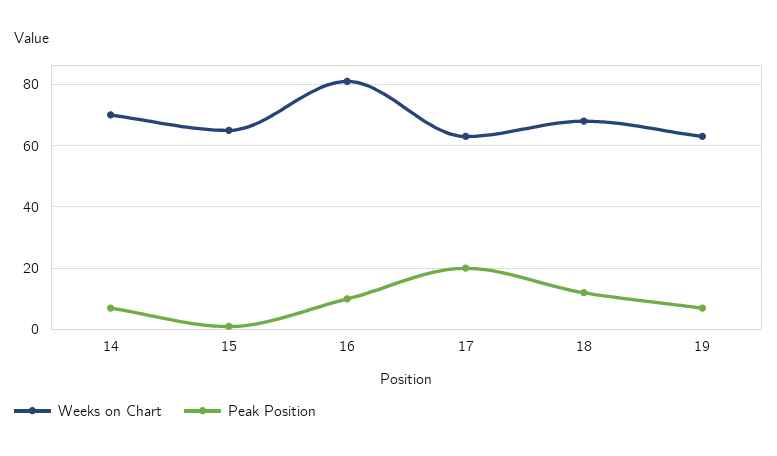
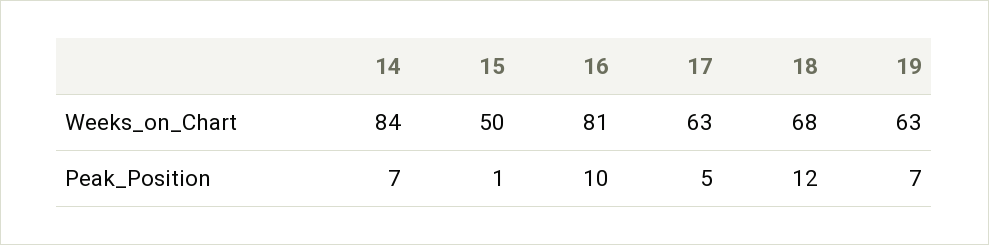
Weeks on Chart, 14: 70 -> 84
Weeks on Chart, 15: 65 -> 50
Peak Position, 17: 20 -> 5

